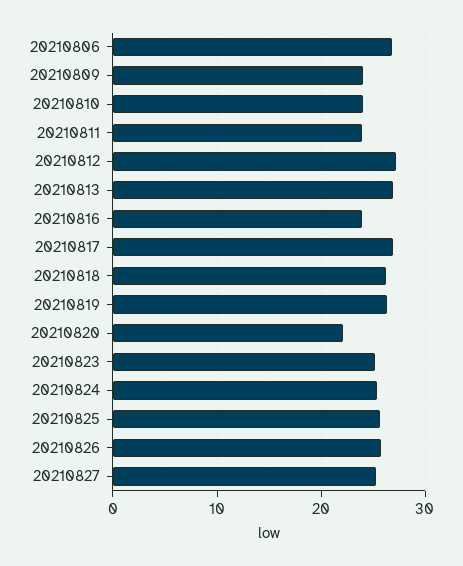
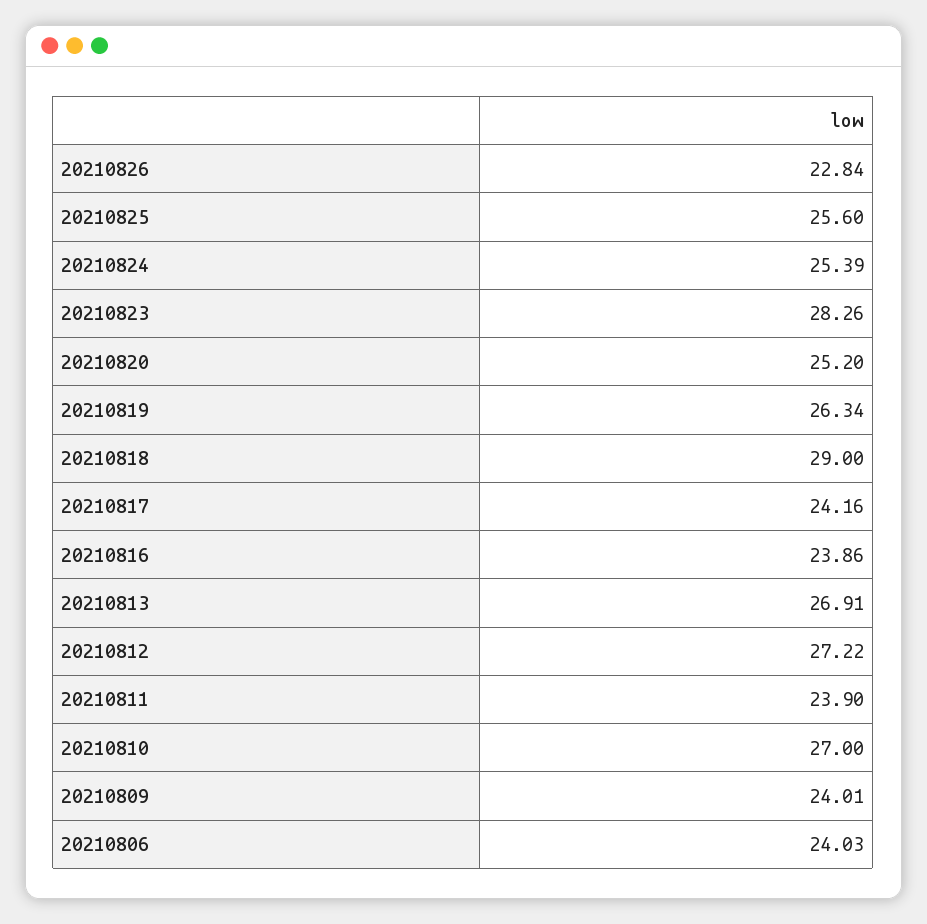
20210806: 27 -> 24.03
20210810: 24 -> 27
20210817: 27 -> 24.16
20210818: 26 -> 29
20210820: 22 -> 25.2
20210823: 25 -> 28.26
20210826: 26 -> 22.84
20210827: 25 -> none

